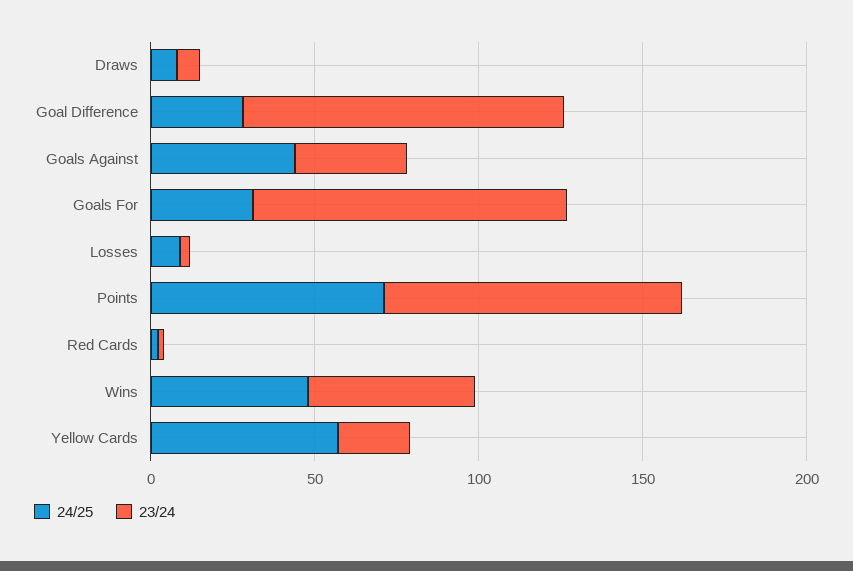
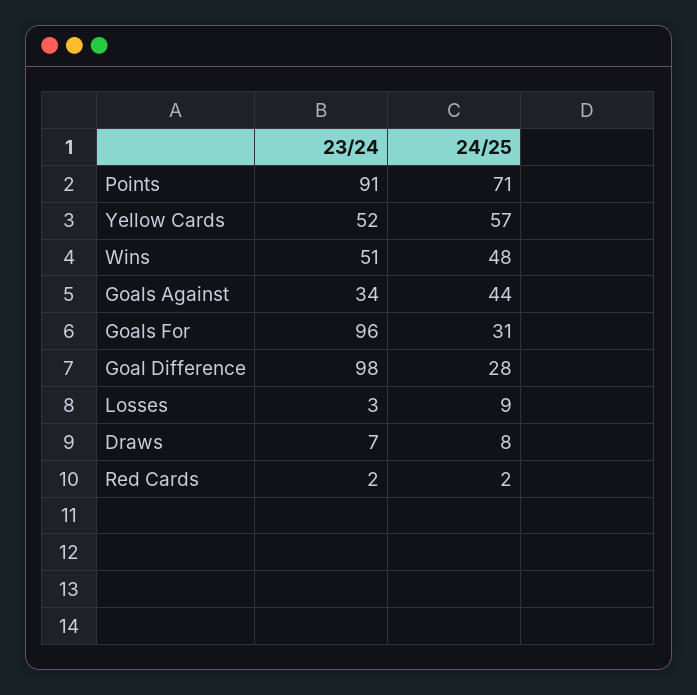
23/24, Yellow Cards: 20 -> 52

